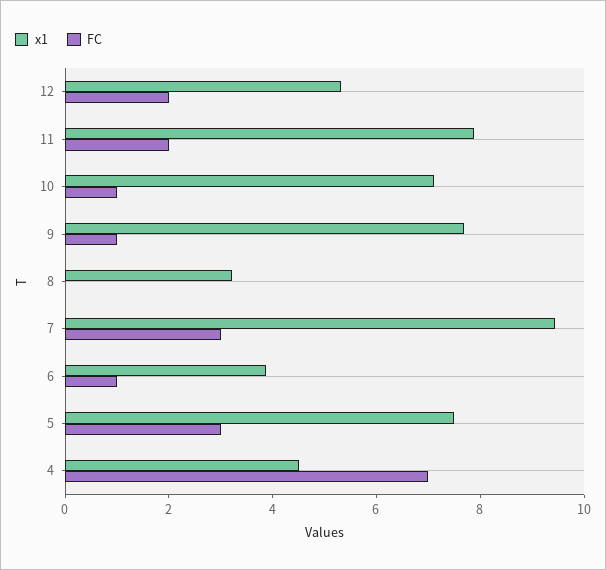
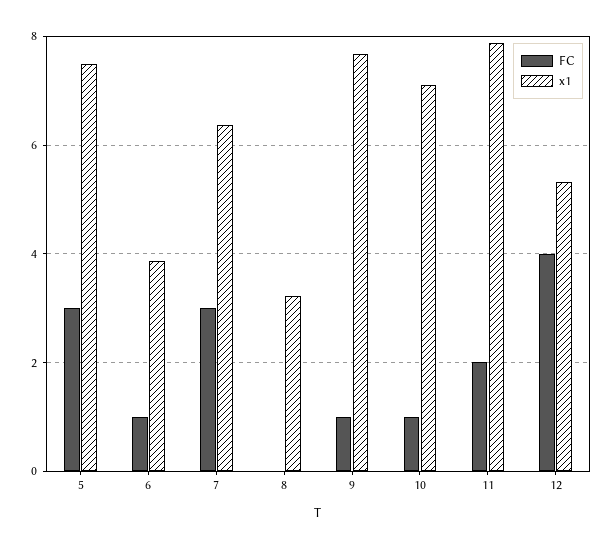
FC, 12: 2 -> 4
x1, 7: 9.5 -> 6.4
x1, 4: 4.5 -> none
FC, 4: 7 -> none

